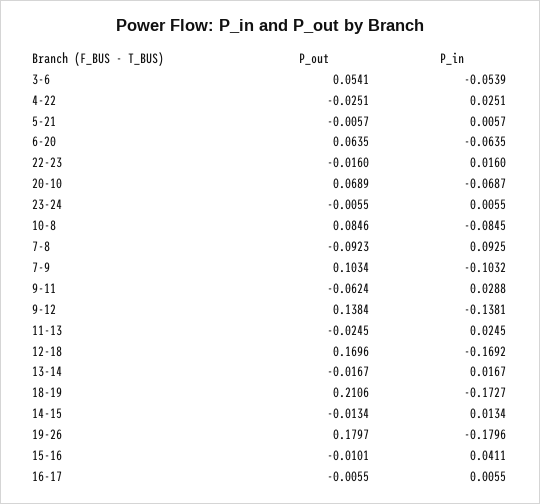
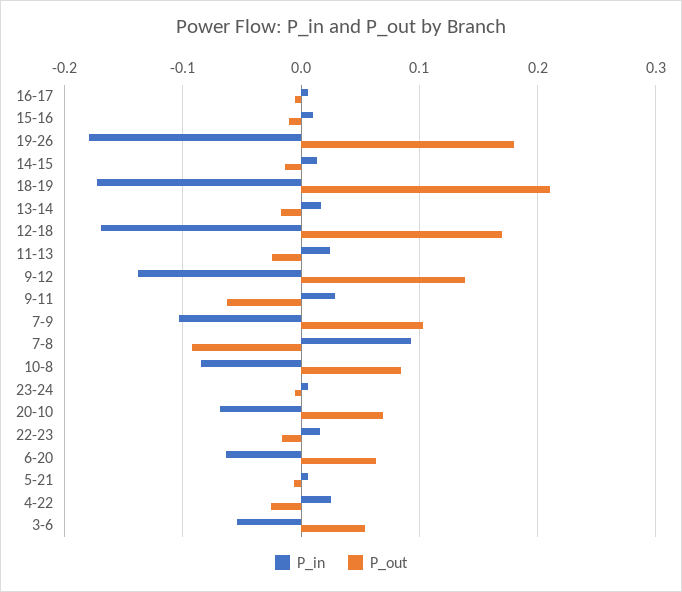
P_in, 15-16: 0.0411 -> 0.01

